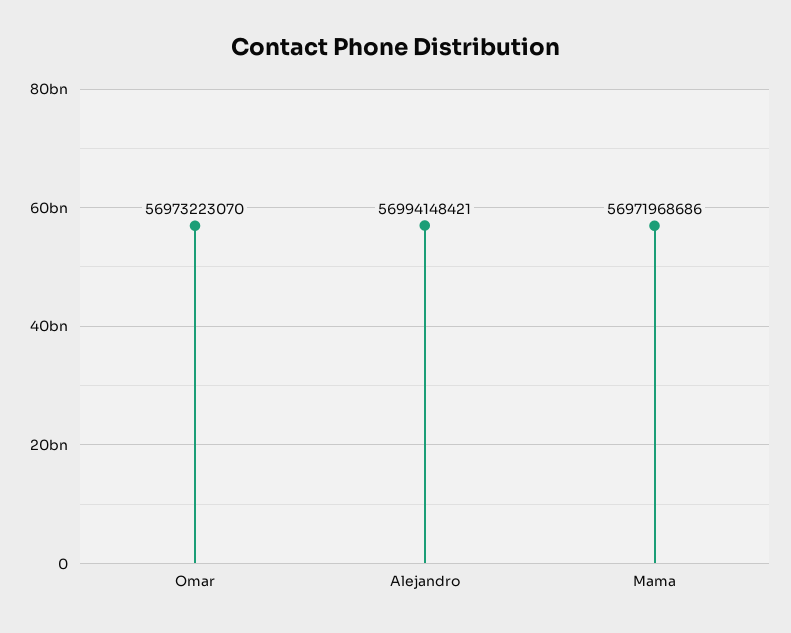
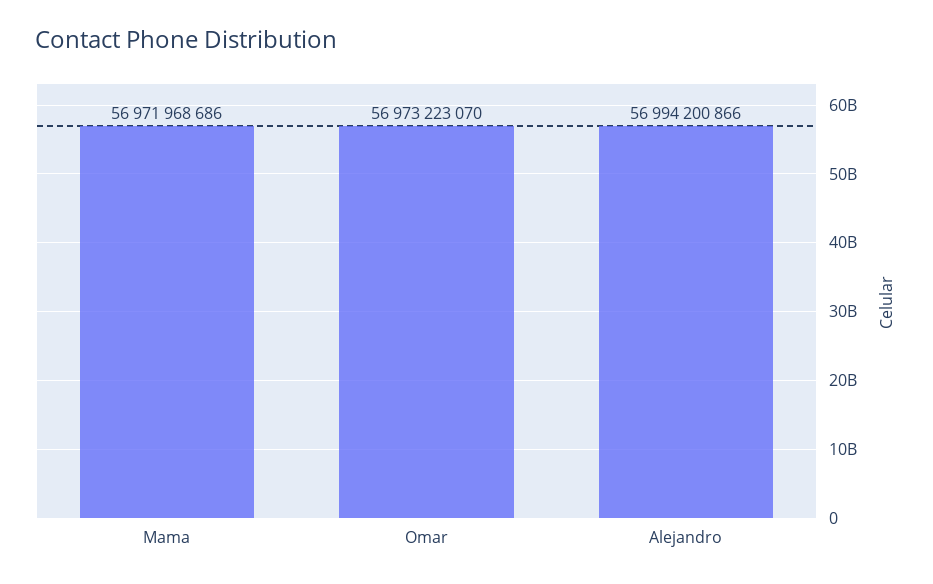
Alejandro: 56994148421 -> 56994200866

